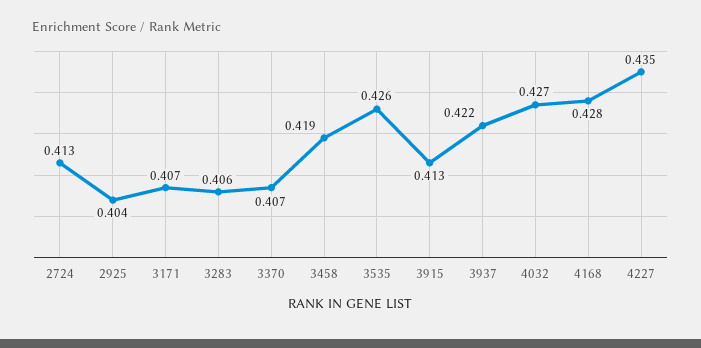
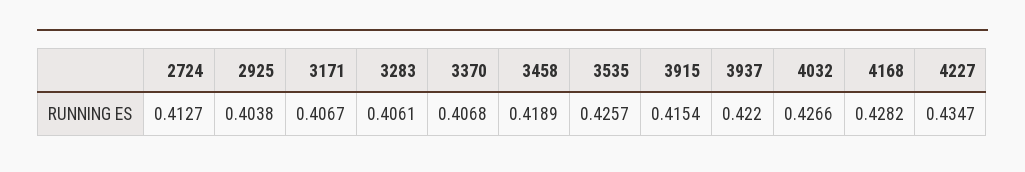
3915: 0.413 -> 0.4154

